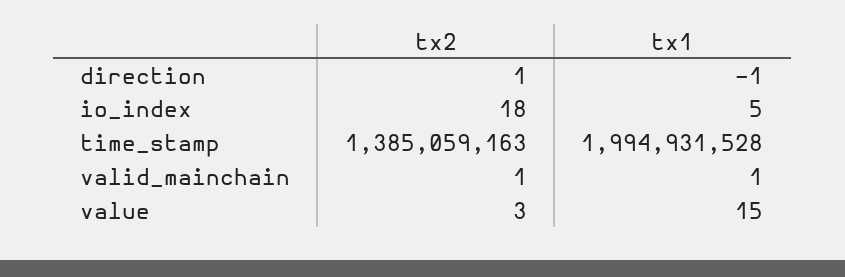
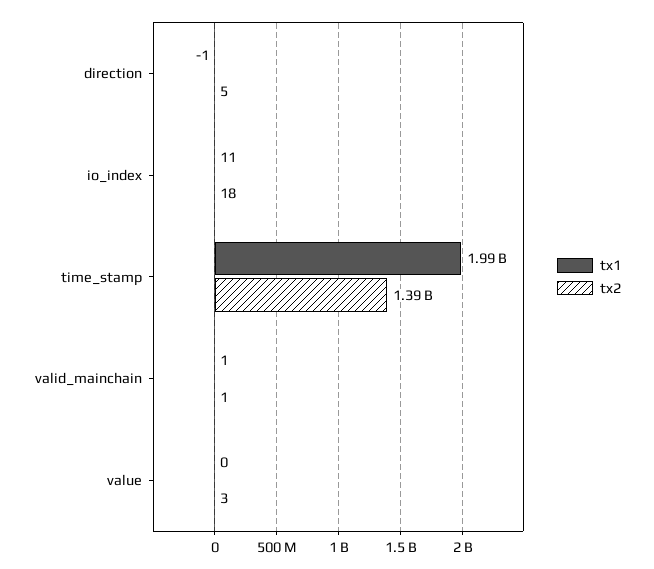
tx2, direction: 1 -> 5
tx1, io_index: 5 -> 11
tx1, value: 15 -> 0

